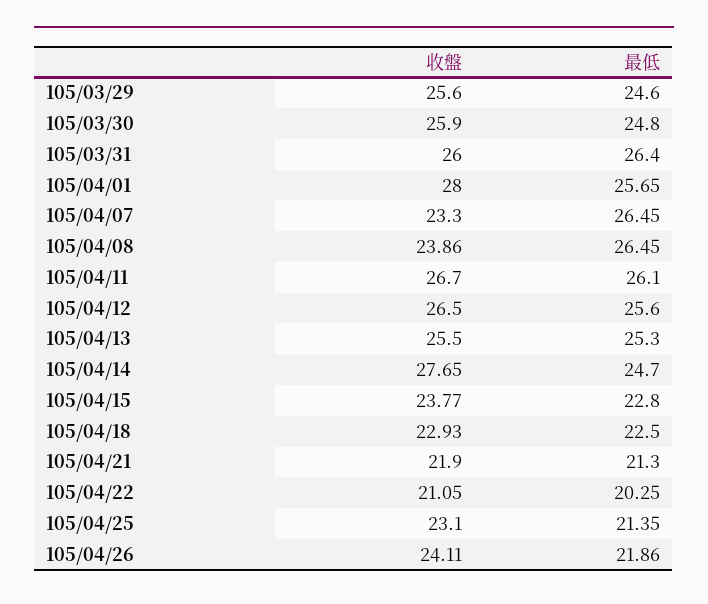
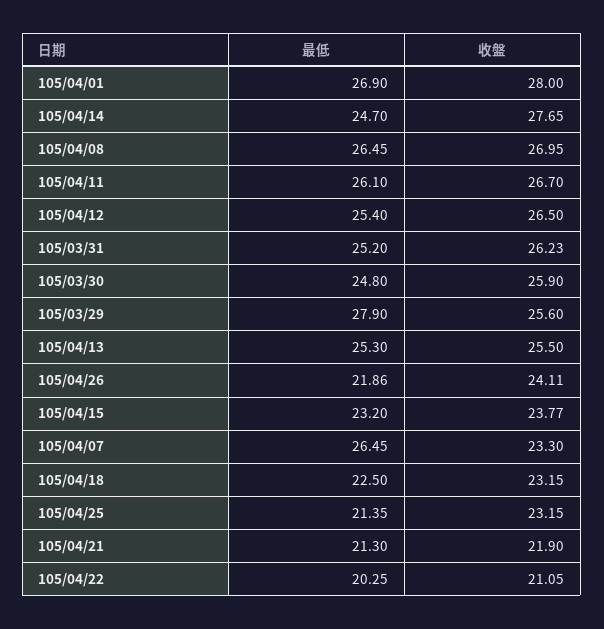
最低, 105/03/29: 24.6 -> 27.9
收盤, 105/03/31: 26 -> 26.23
最低, 105/03/31: 26.4 -> 25.2
最低, 105/04/01: 25.65 -> 26.9
收盤, 105/04/08: 23.86 -> 26.95
最低, 105/04/12: 25.6 -> 25.4
最低, 105/04/15: 22.8 -> 23.2
收盤, 105/04/18: 22.93 -> 23.15
收盤, 105/04/25: 23.1 -> 23.15

